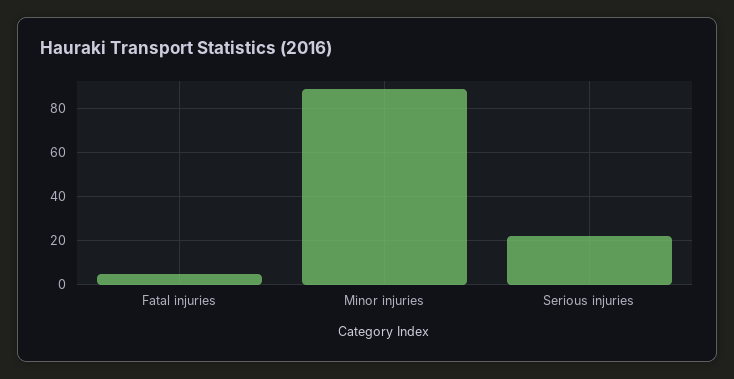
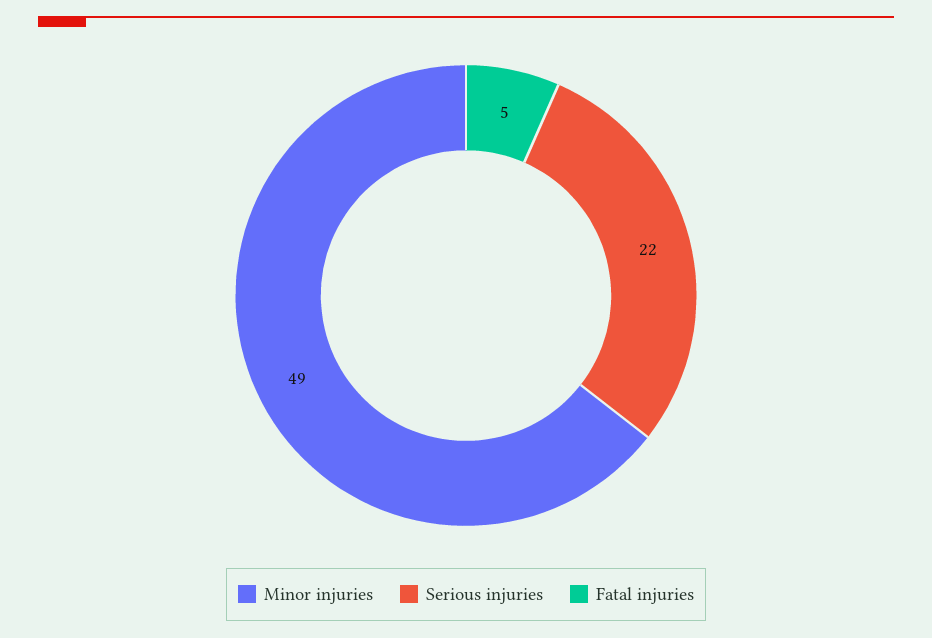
Minor injuries: 90 -> 49

